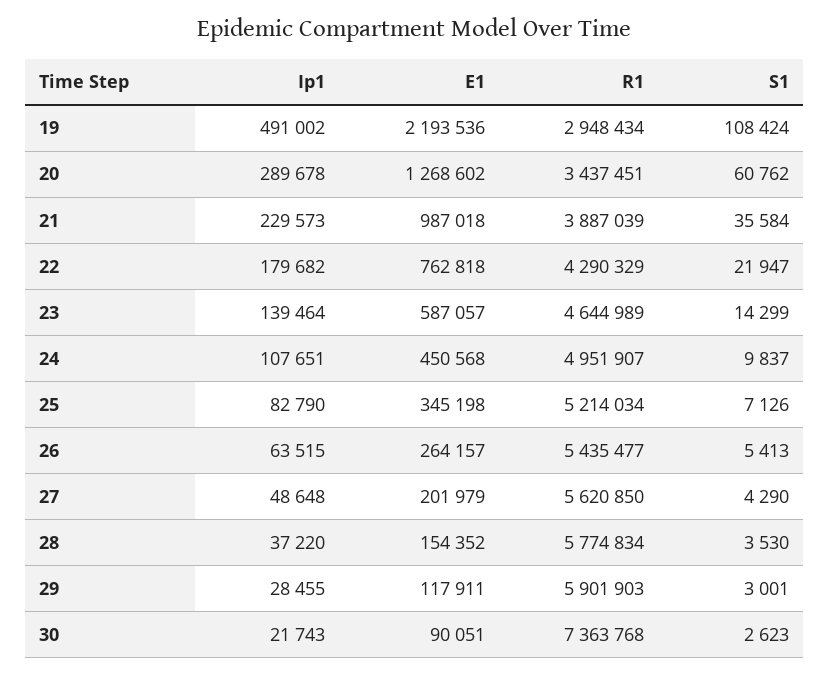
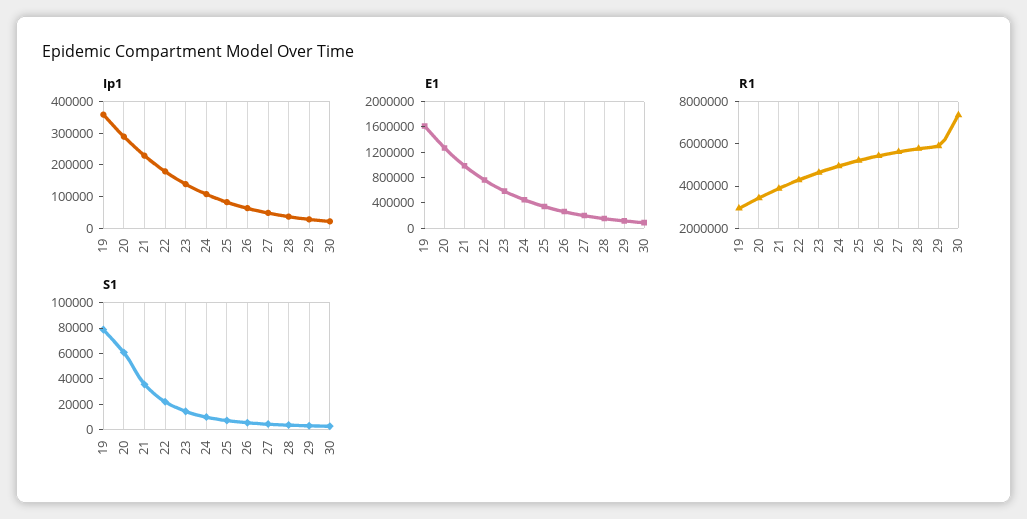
Ip1, 19: 491002 -> 350000
E1, 19: 2193536 -> 1600000
S1, 19: 108424 -> 80000

